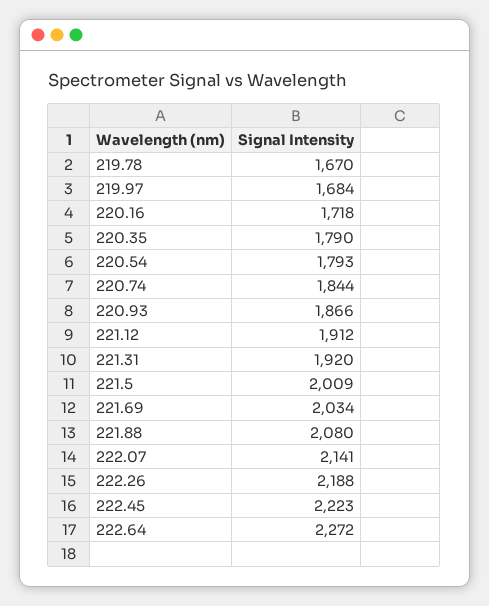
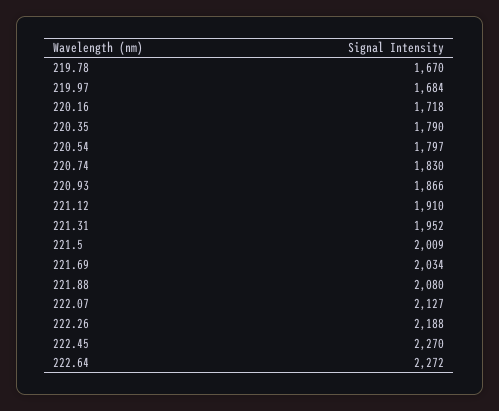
220.54: 1793 -> 1797
220.74: 1844 -> 1830
221.12: 1912 -> 1910
221.31: 1920 -> 1952
222.07: 2141 -> 2127
222.45: 2223 -> 2270

